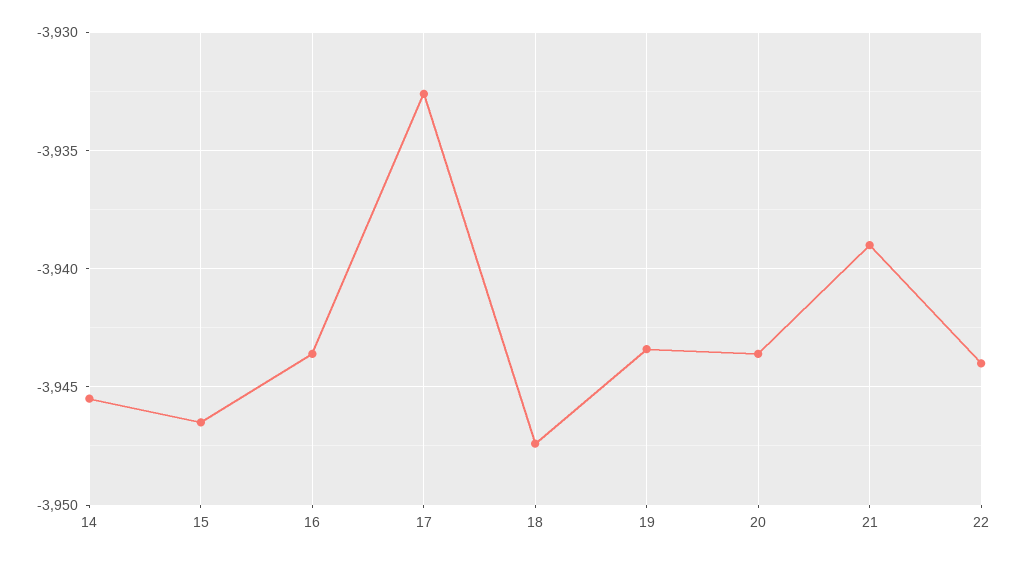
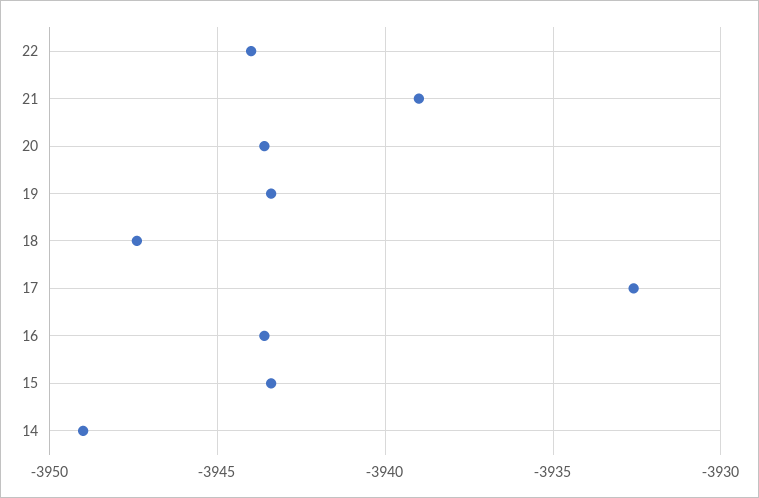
14: -3945.5 -> -3949
15: -3946.5 -> -3943.5

